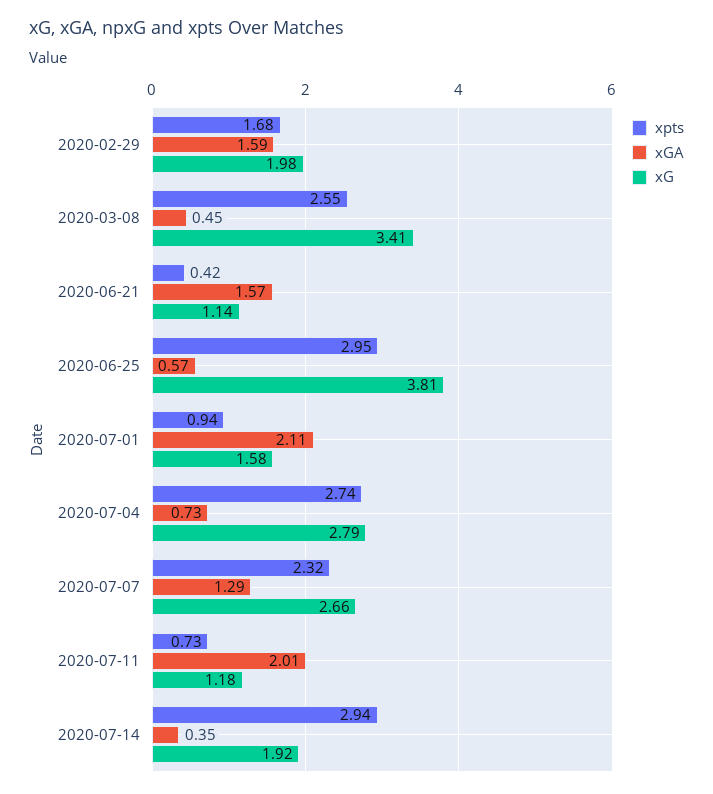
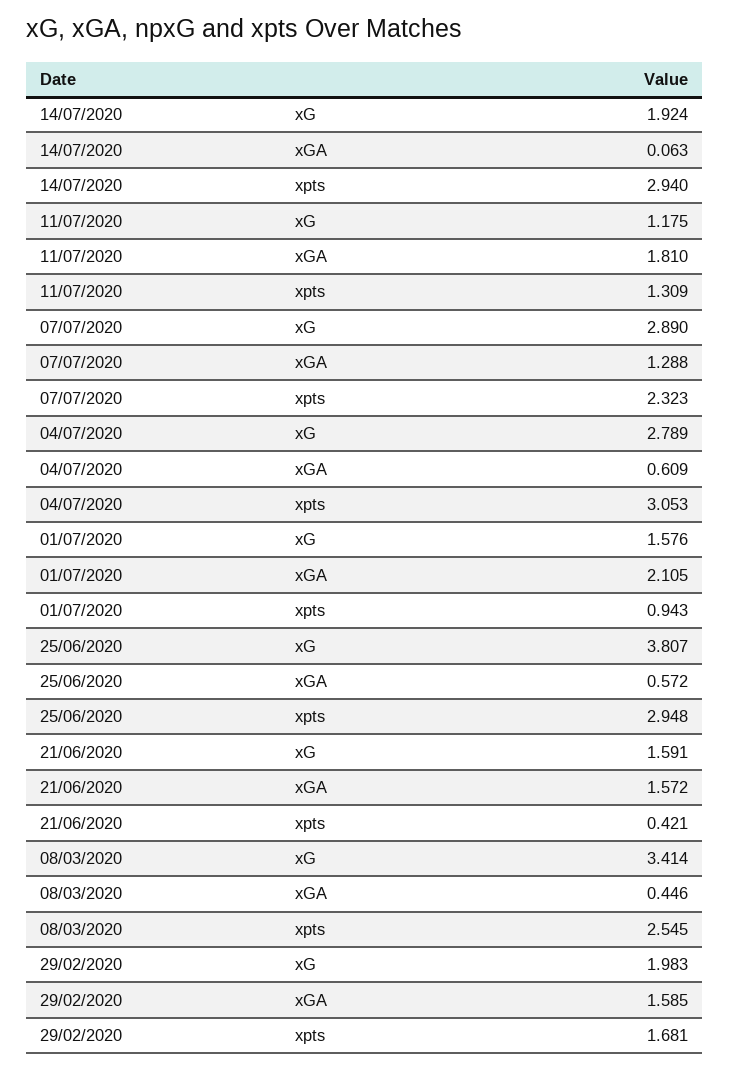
xG, 2020-06-21: 1.14 -> 1.591
xpts, 2020-07-04: 2.74 -> 3.053
xGA, 2020-07-04: 0.73 -> 0.609
xG, 2020-07-07: 2.66 -> 2.89
xpts, 2020-07-11: 0.73 -> 1.309
xGA, 2020-07-11: 2.01 -> 1.81
xGA, 2020-07-14: 0.35 -> 0.063

